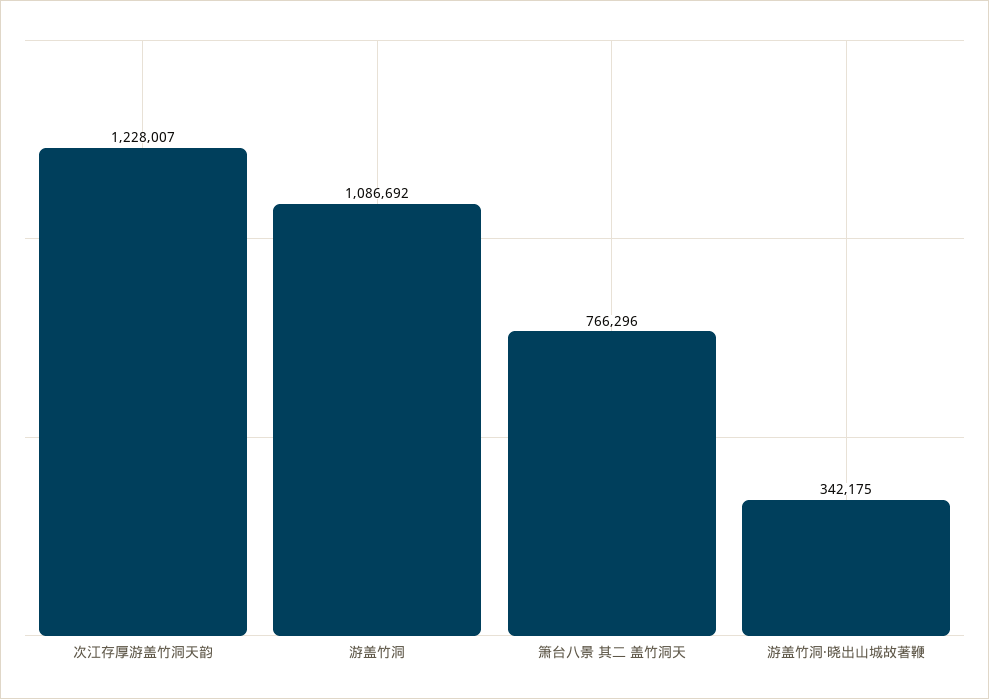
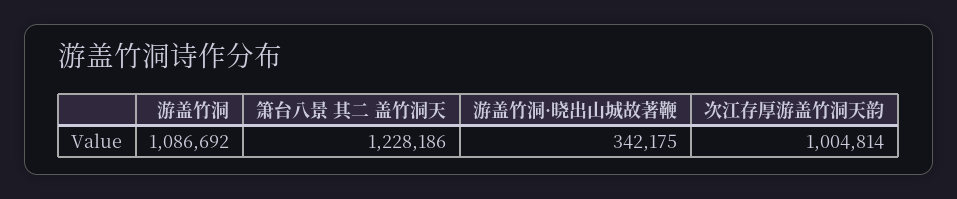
次江存厚游盖竹洞天韵: 1228007 -> 1004814
箫台八景 其二 盖竹洞天: 766296 -> 1228186

